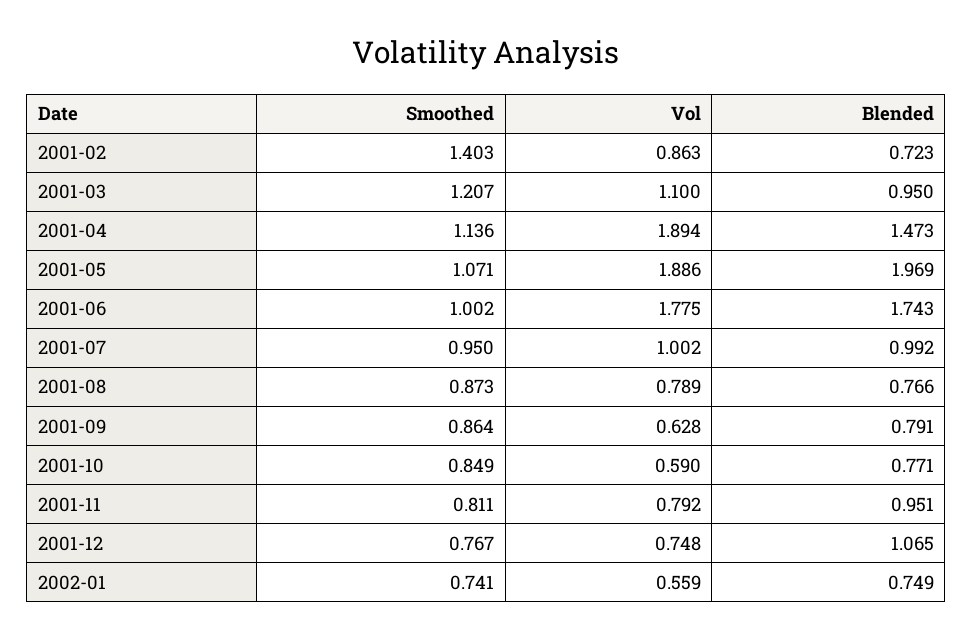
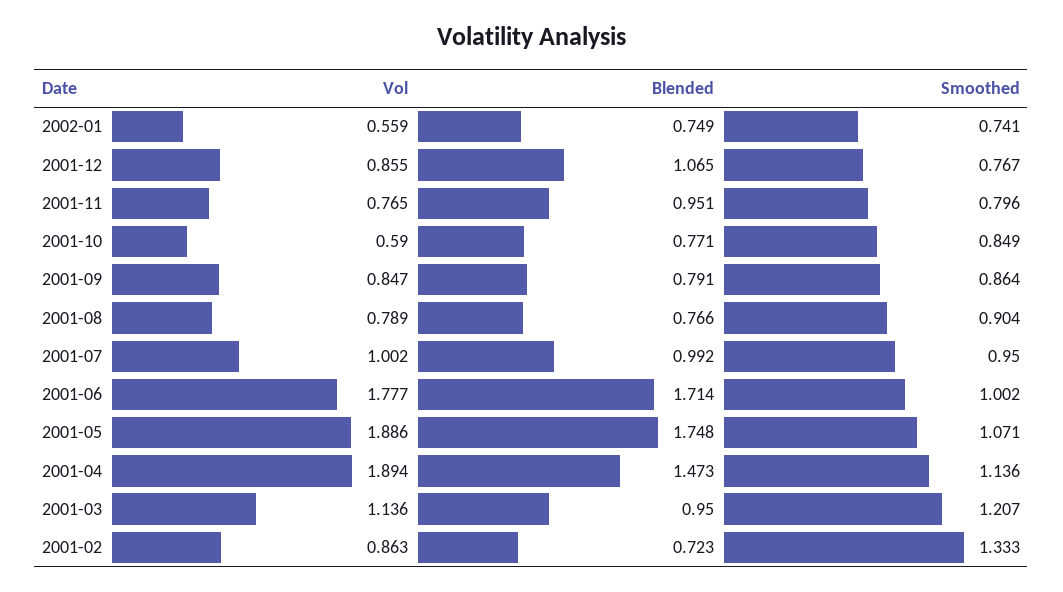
Smoothed, 2001-02: 1.403 -> 1.333
Vol, 2001-03: 1.1 -> 1.136
Blended, 2001-05: 1.969 -> 1.748
Vol, 2001-06: 1.775 -> 1.777
Blended, 2001-06: 1.743 -> 1.714
Smoothed, 2001-08: 0.873 -> 0.904
Vol, 2001-09: 0.628 -> 0.847
Smoothed, 2001-11: 0.811 -> 0.796
Vol, 2001-11: 0.792 -> 0.765
Vol, 2001-12: 0.748 -> 0.855

